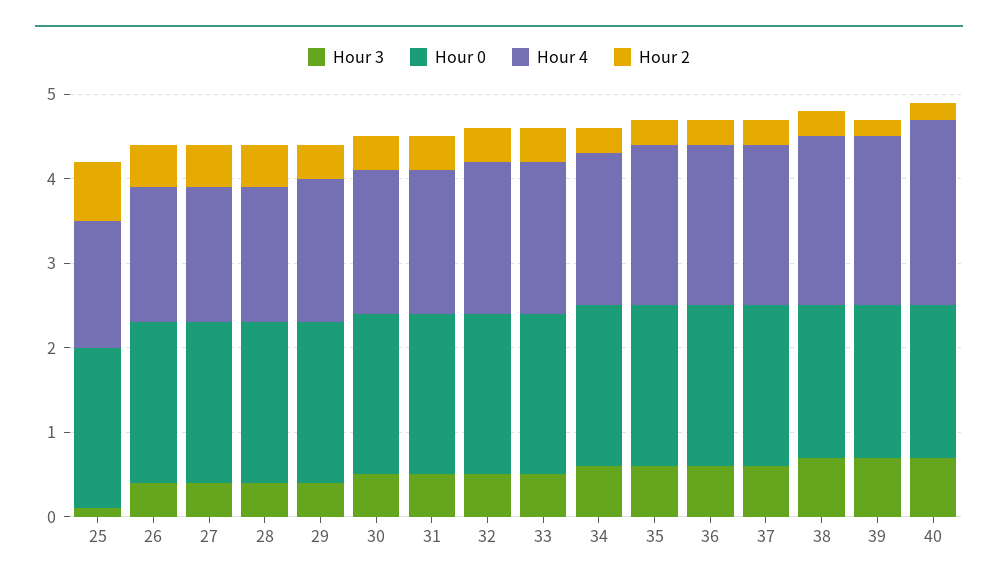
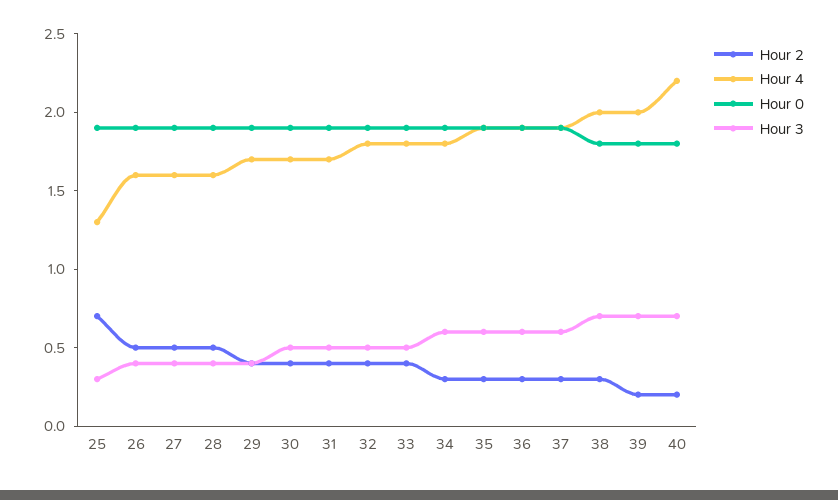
Hour 3, 25: 0.1 -> 0.3
Hour 4, 25: 1.5 -> 1.3

